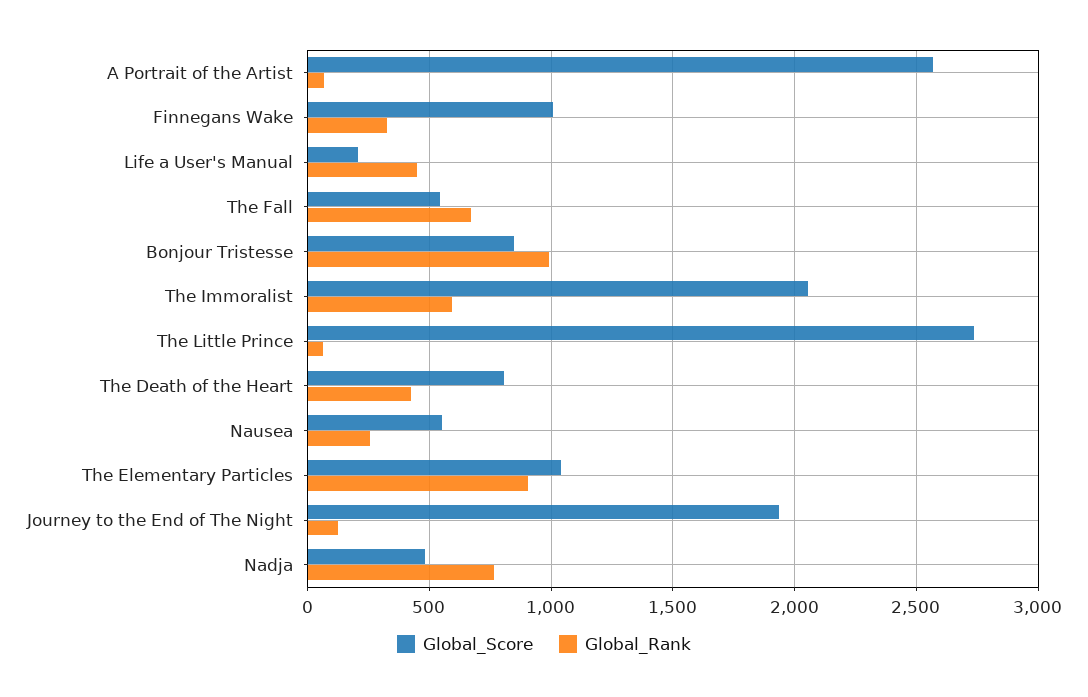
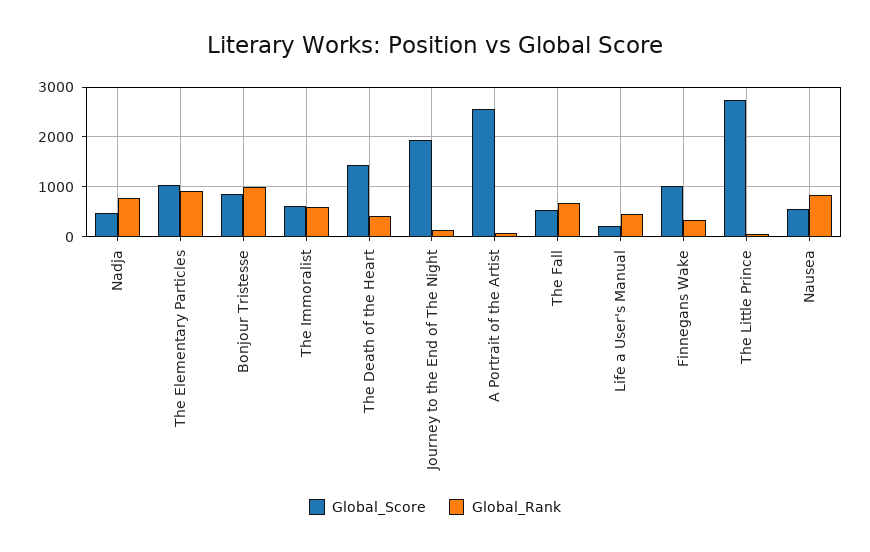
Global_Score, The Immoralist: 2050 -> 600
Global_Score, The Death of the Heart: 800 -> 1400
Global_Rank, Nausea: 250 -> 800

